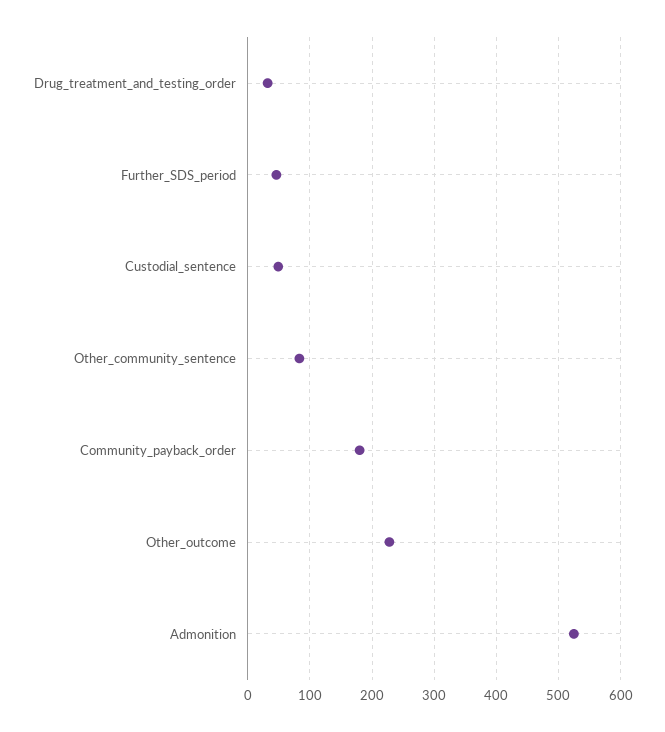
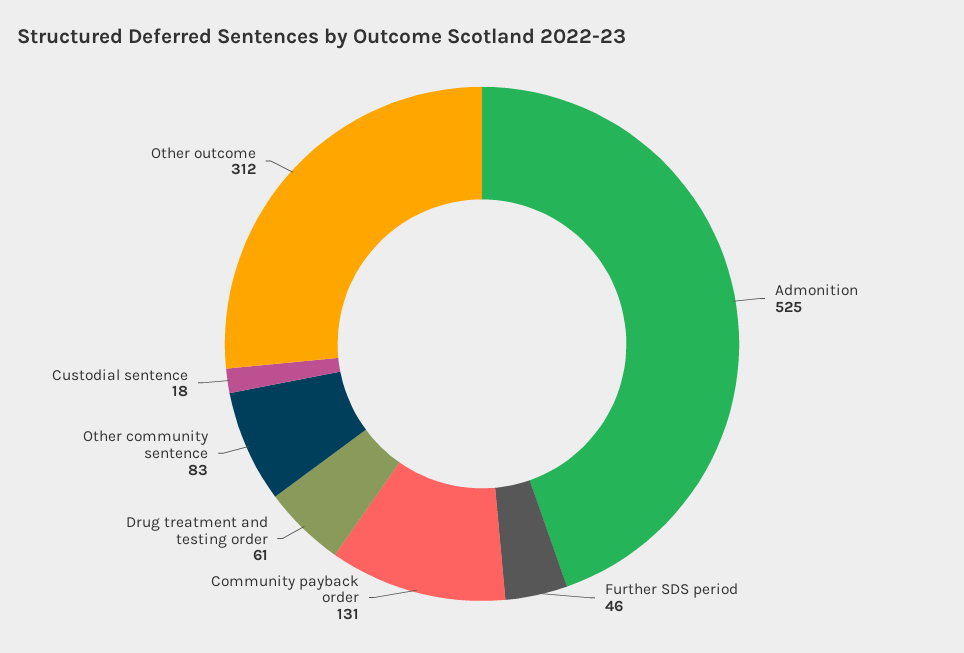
Drug_treatment_and_testing_order: 30 -> 61
Custodial_sentence: 50 -> 18
Community_payback_order: 180 -> 131
Other_outcome: 230 -> 312

